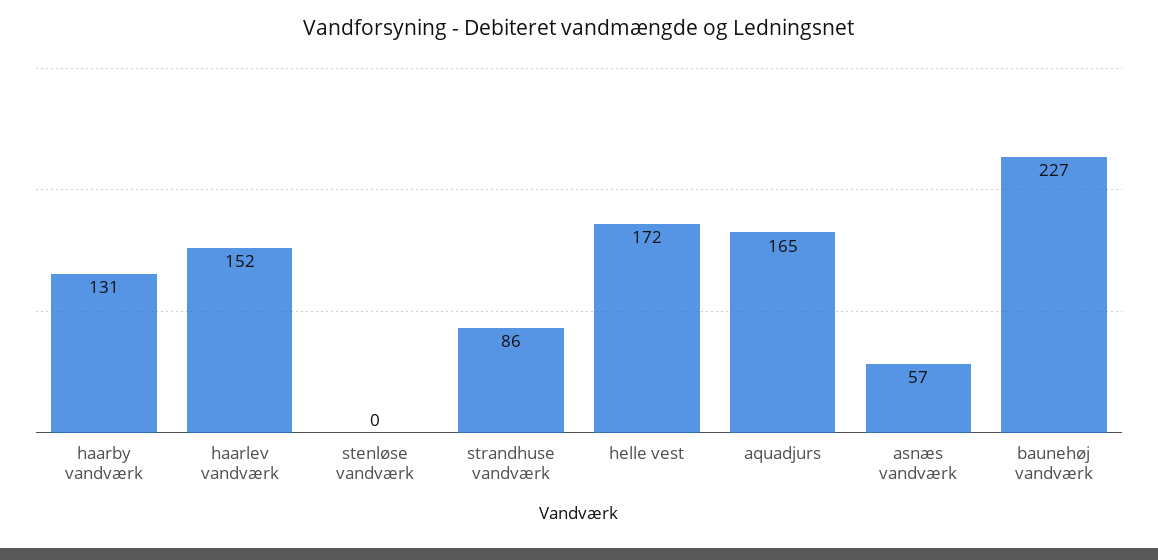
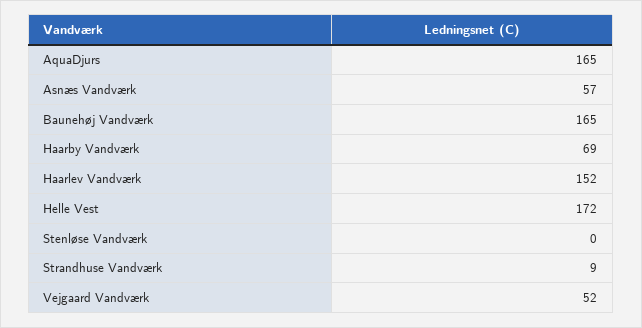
haarby vandværk: 131 -> 69
strandhuse vandværk: 86 -> 9
baunehøj vandværk: 227 -> 165
Vejgaard Vandværk: none -> 52

